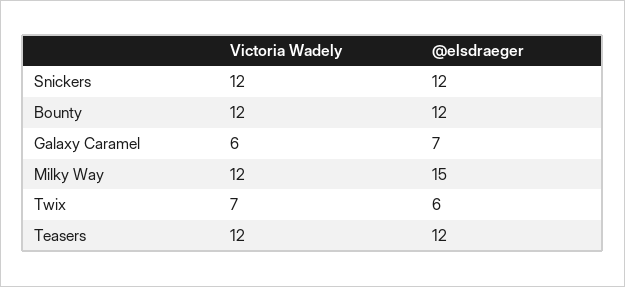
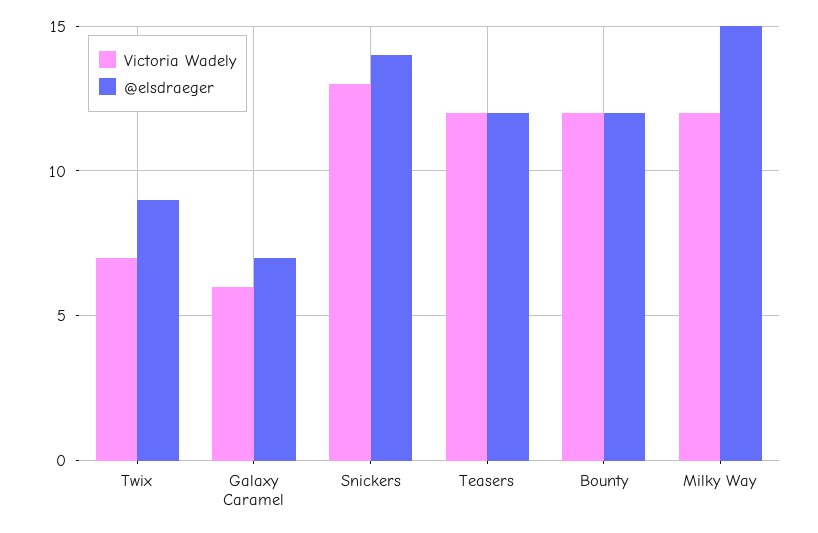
Victoria Wadely, Snickers: 12 -> 13
@elsdraeger, Snickers: 12 -> 14
@elsdraeger, Twix: 6 -> 9

